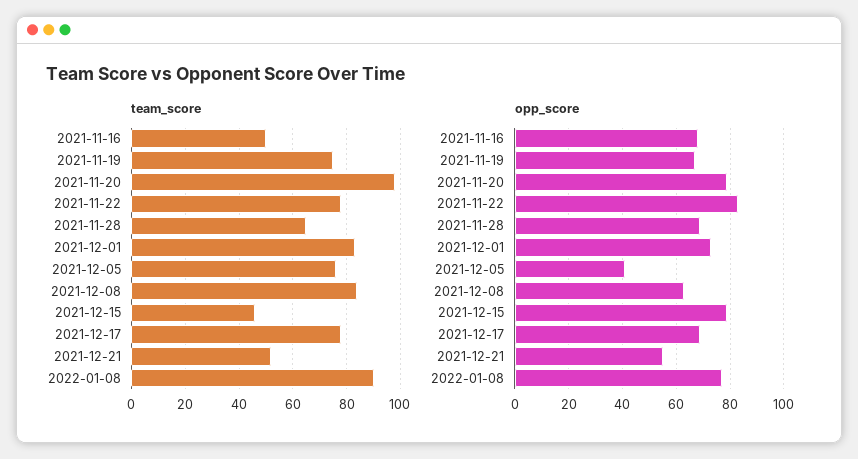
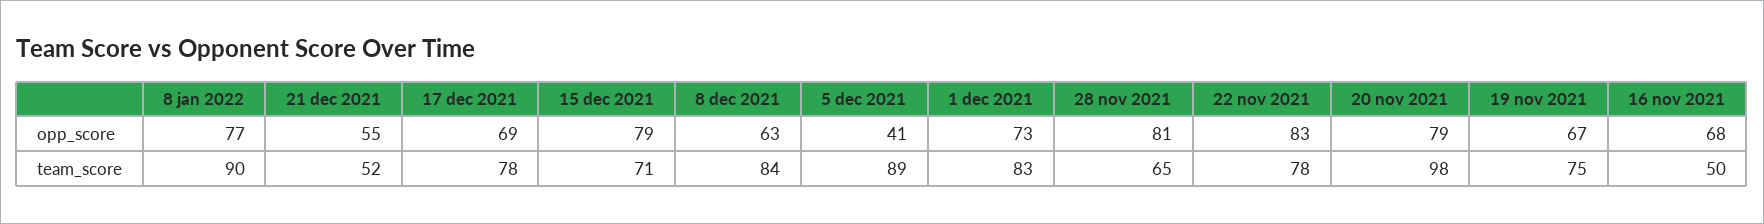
team_score, 2021-12-05: 75 -> 89
team_score, 2021-12-15: 45 -> 71
opp_score, 2021-11-28: 70 -> 81

